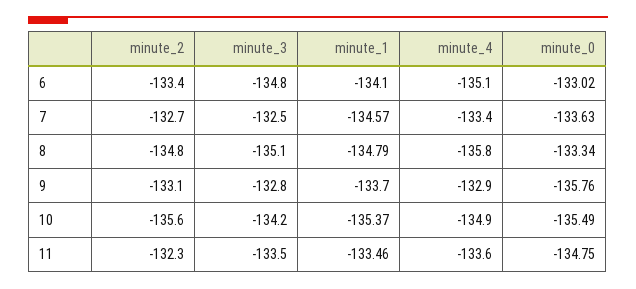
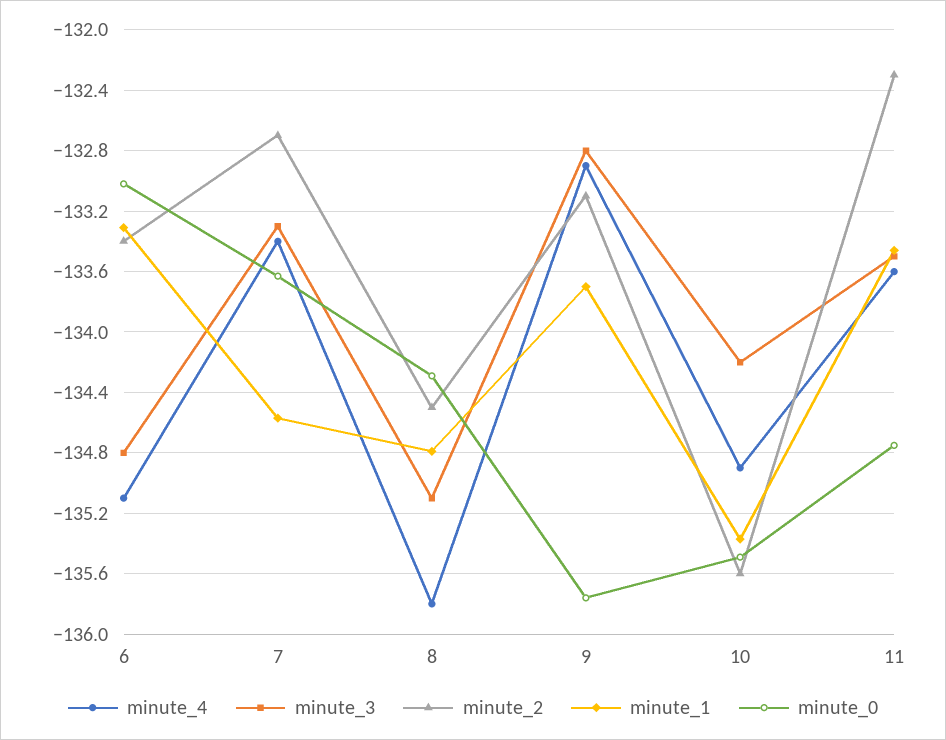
minute_1, 6: -134.1 -> -133.3
minute_3, 7: -132.5 -> -133.3
minute_2, 8: -134.8 -> -134.5
minute_0, 8: -133.34 -> -134.3

